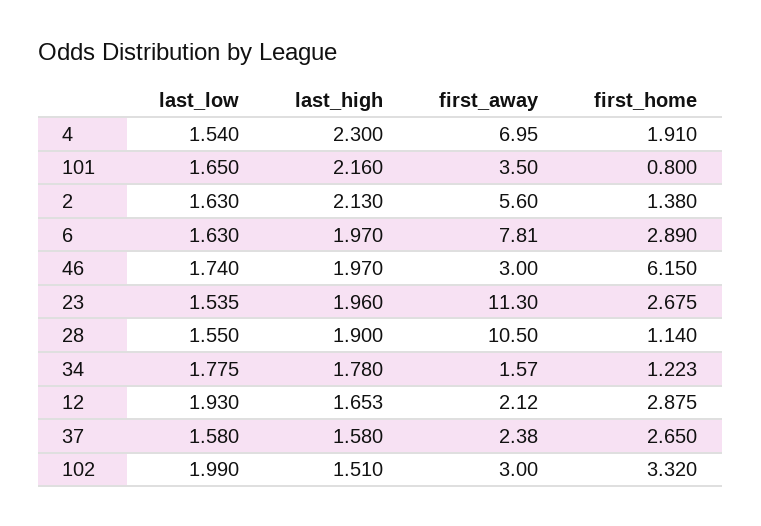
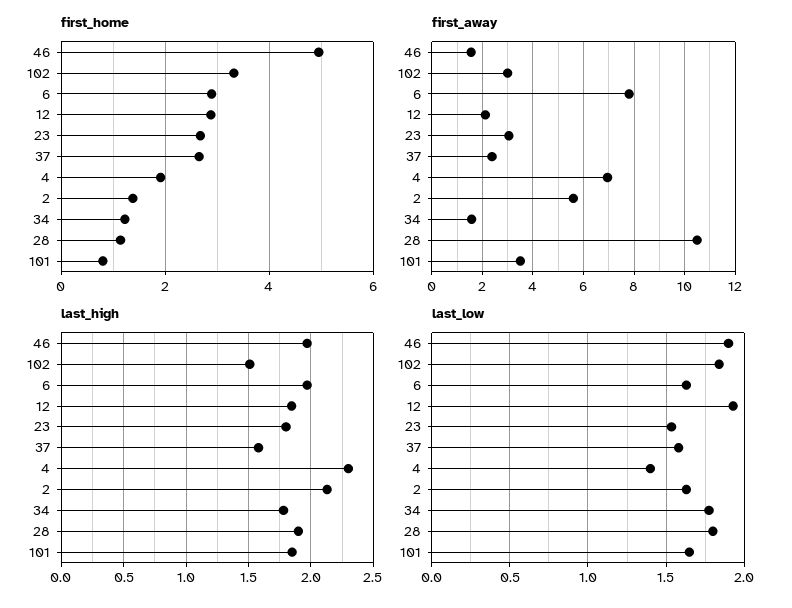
last_low, 4: 1.54 -> 1.4
last_high, 101: 2.16 -> 1.85
last_low, 46: 1.74 -> 1.9
first_away, 46: 3 -> 1.5
first_home, 46: 6.15 -> 5
last_high, 23: 1.96 -> 1.8
first_away, 23: 11.3 -> 3
last_low, 28: 1.55 -> 1.8
last_high, 12: 1.653 -> 1.85
last_low, 102: 1.99 -> 1.85

